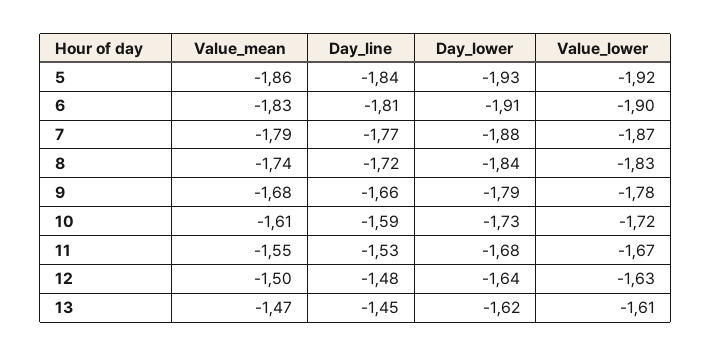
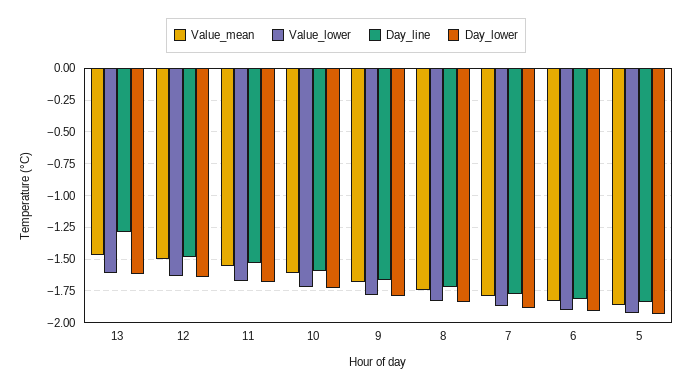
Day_line, 13: -1.45 -> -1.3

